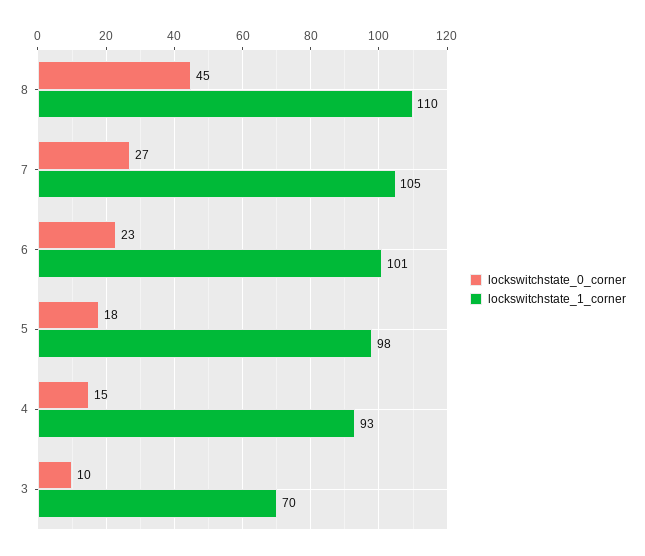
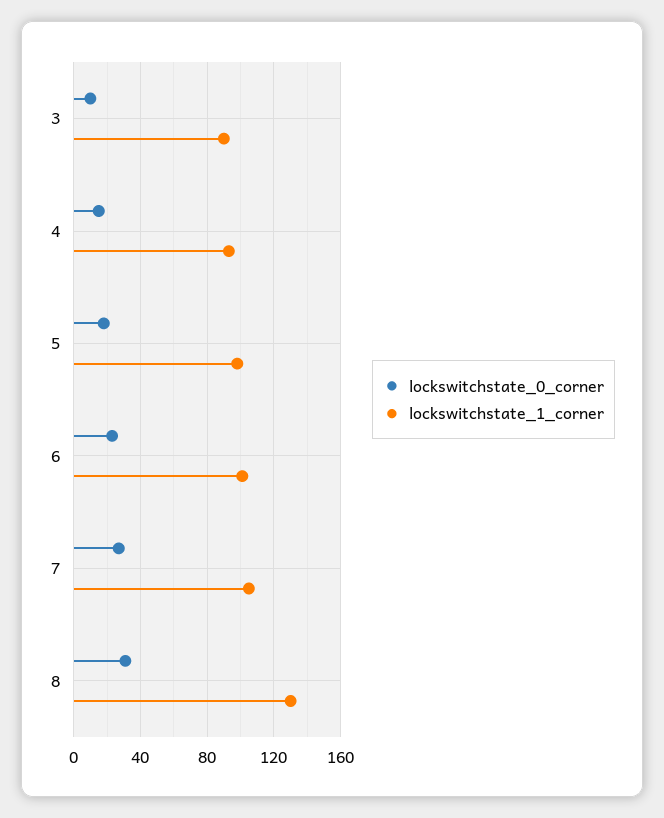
lockswitchstate_0_corner, 8: 45 -> 30
lockswitchstate_1_corner, 8: 110 -> 130
lockswitchstate_1_corner, 3: 70 -> 90

